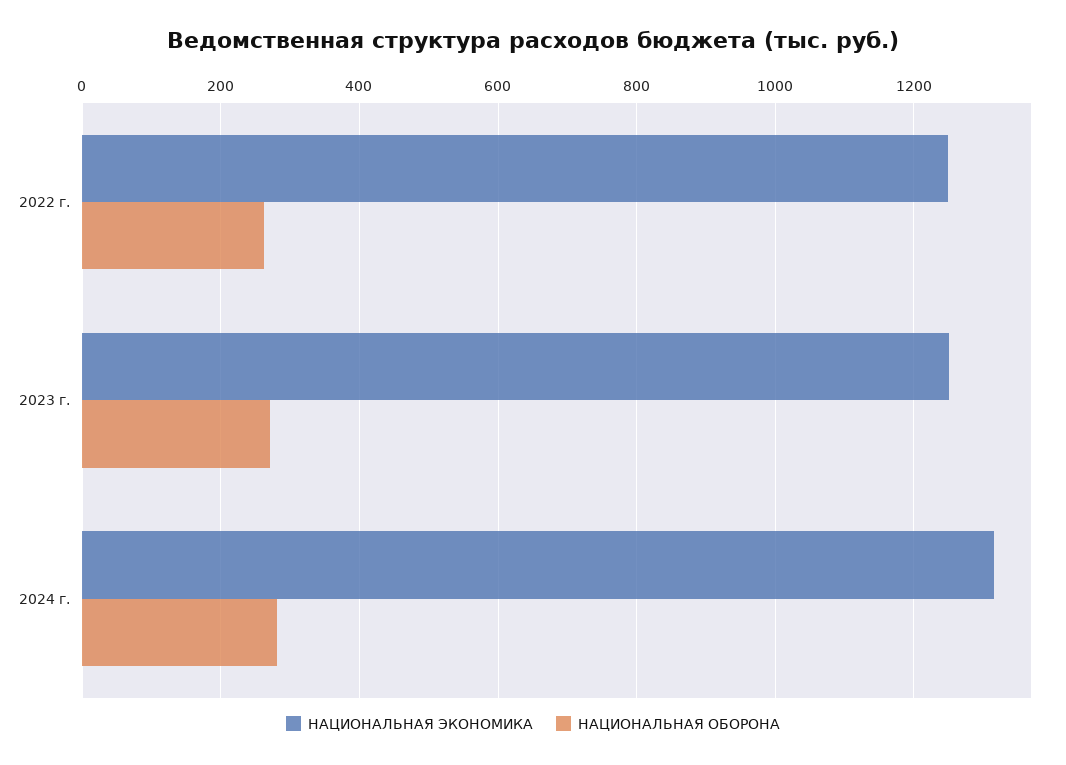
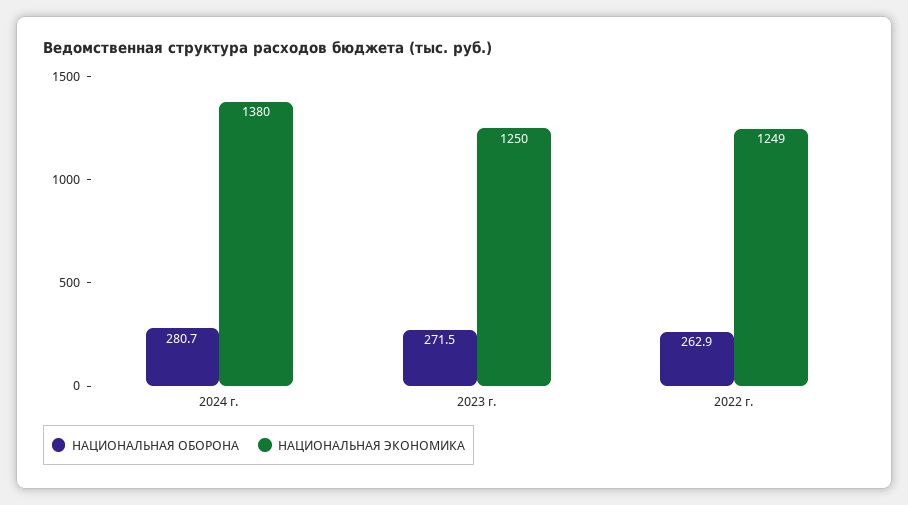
НАЦИОНАЛЬНАЯ ЭКОНОМИКА, 2024 г.: 1320 -> 1380

